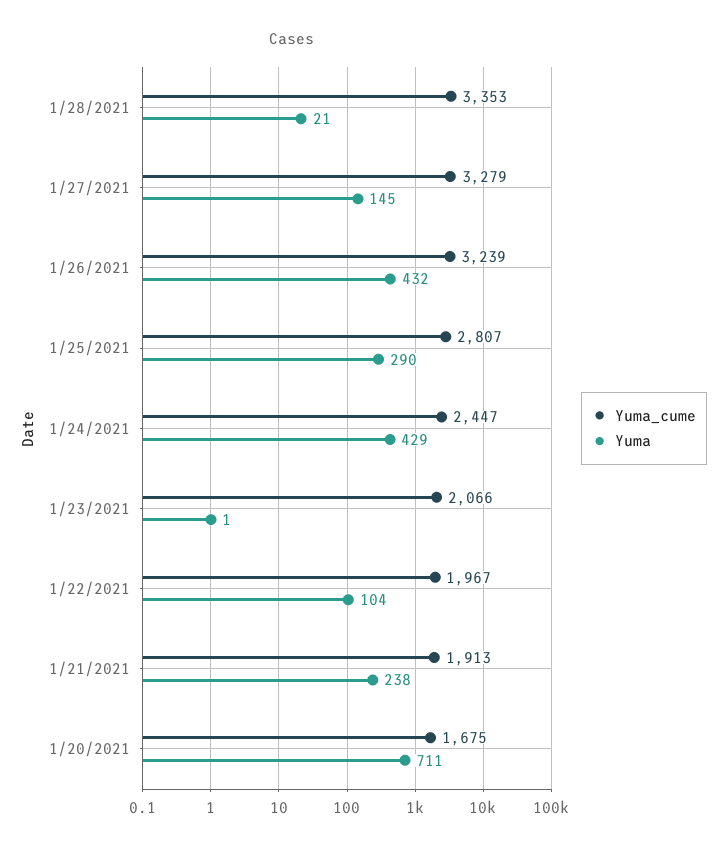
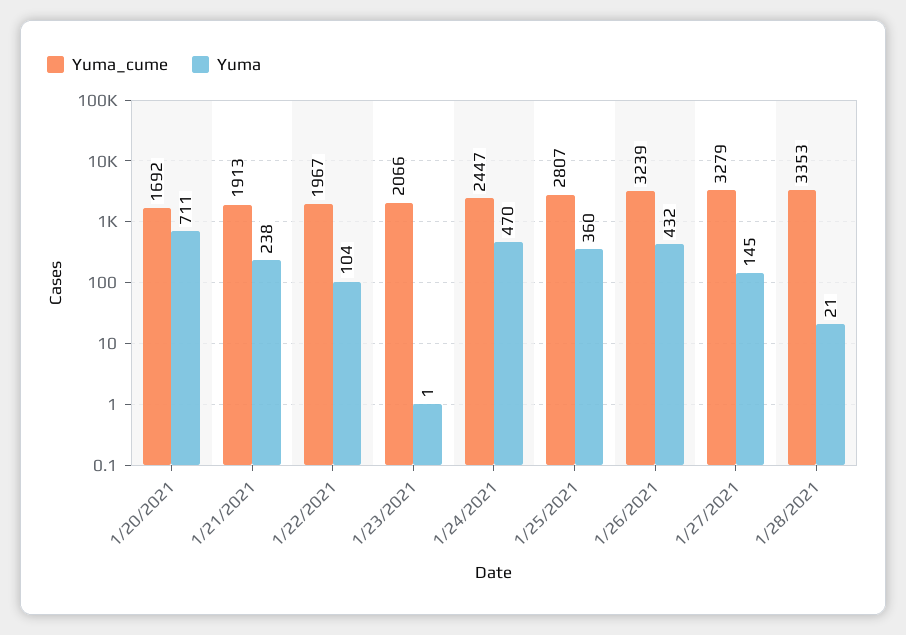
Yuma, 1/25/2021: 290 -> 360
Yuma, 1/24/2021: 429 -> 470
Yuma_cume, 1/20/2021: 1675 -> 1692

